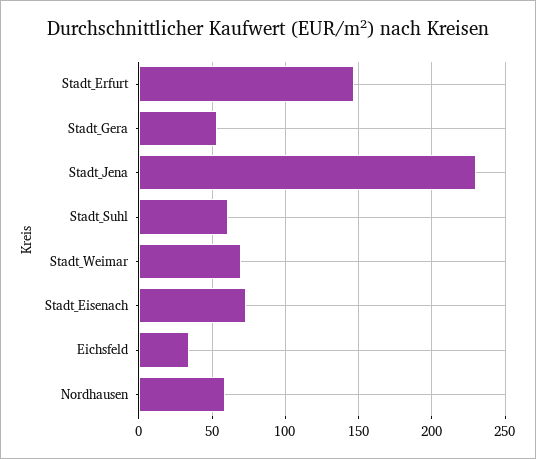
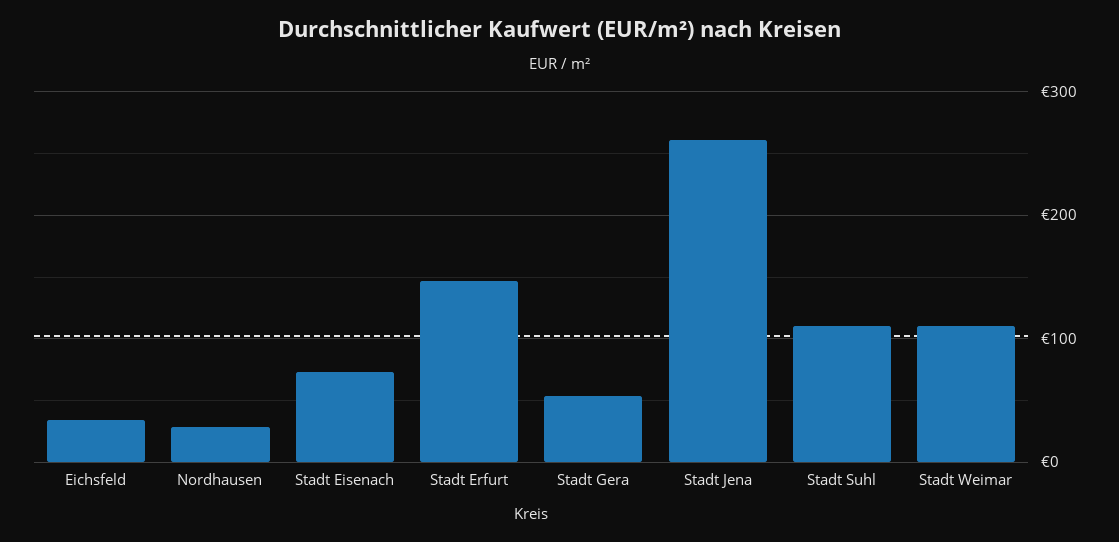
Stadt_Jena: 230 -> 260
Stadt_Suhl: 60 -> 110
Stadt_Weimar: 70 -> 110
Nordhausen: 60 -> 30

